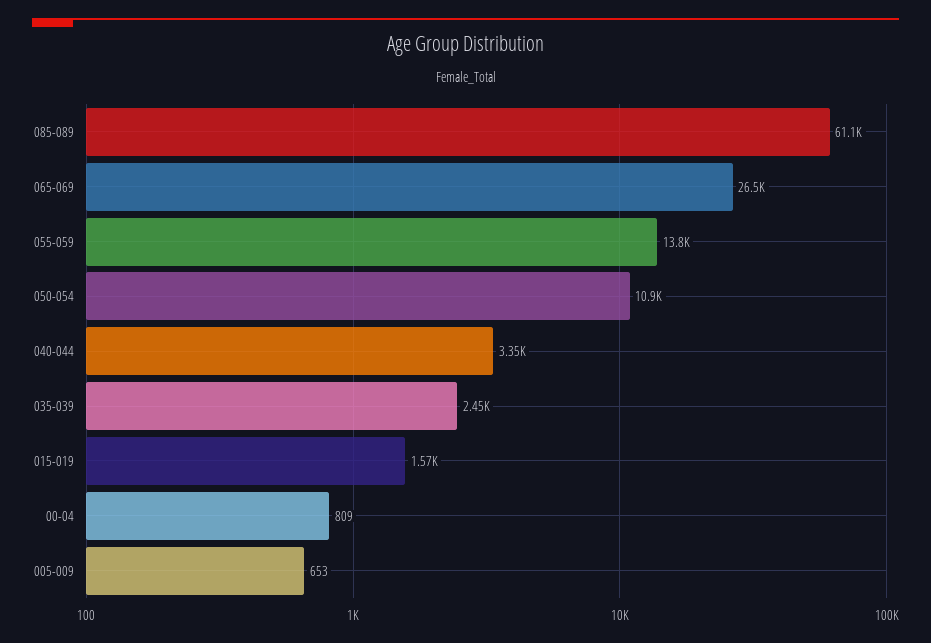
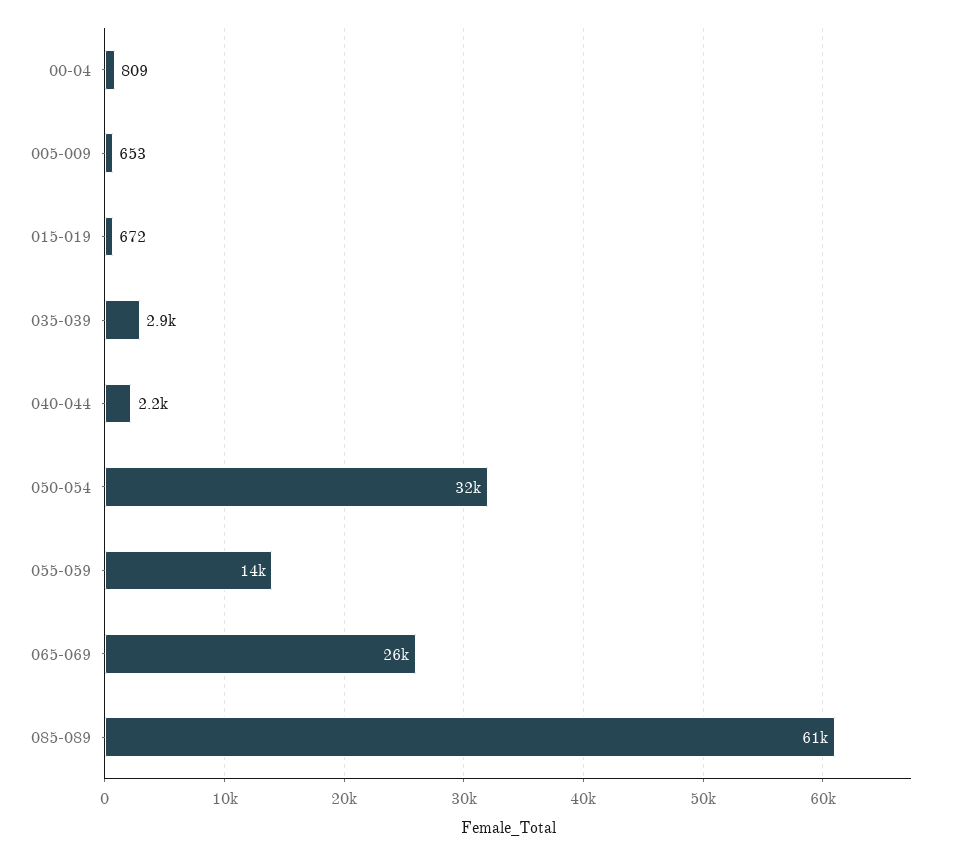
050-054: 10900 -> 32000
040-044: 3350 -> 2200
035-039: 2450 -> 2900
015-019: 1570 -> 672

